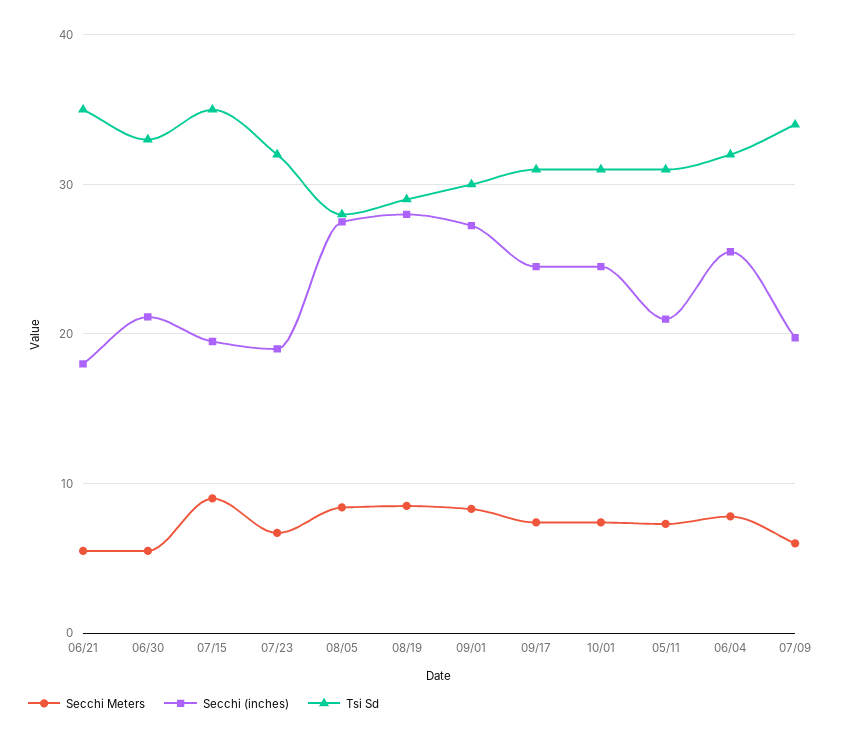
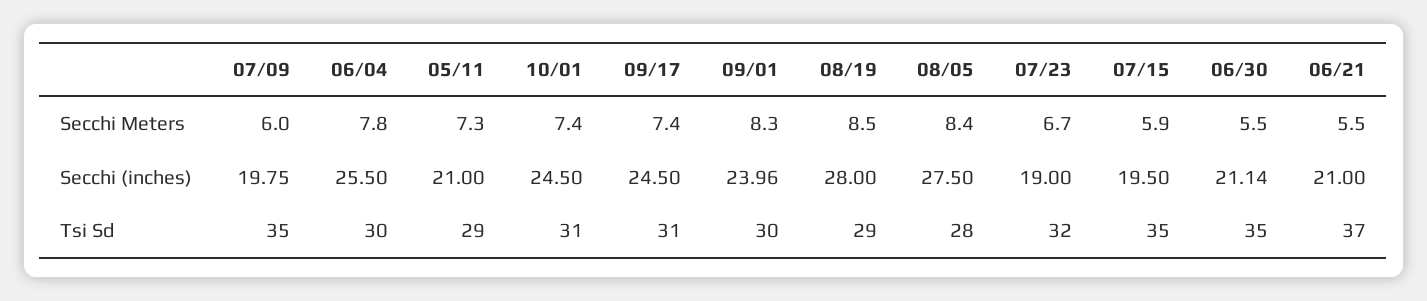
Secchi (inches), 06/21: 18 -> 21
Tsi Sd, 06/21: 35 -> 37
Tsi Sd, 06/30: 33 -> 35
Secchi Meters, 07/15: 9 -> 5.9
Secchi (inches), 09/01: 27 -> 23.96
Tsi Sd, 05/11: 31 -> 29
Tsi Sd, 06/04: 32 -> 30
Tsi Sd, 07/09: 34 -> 35

